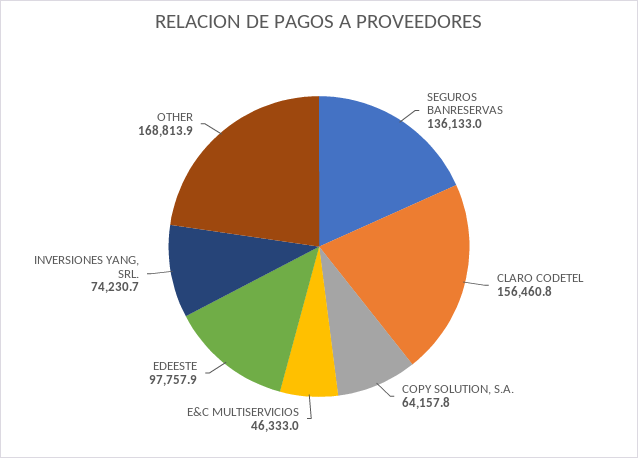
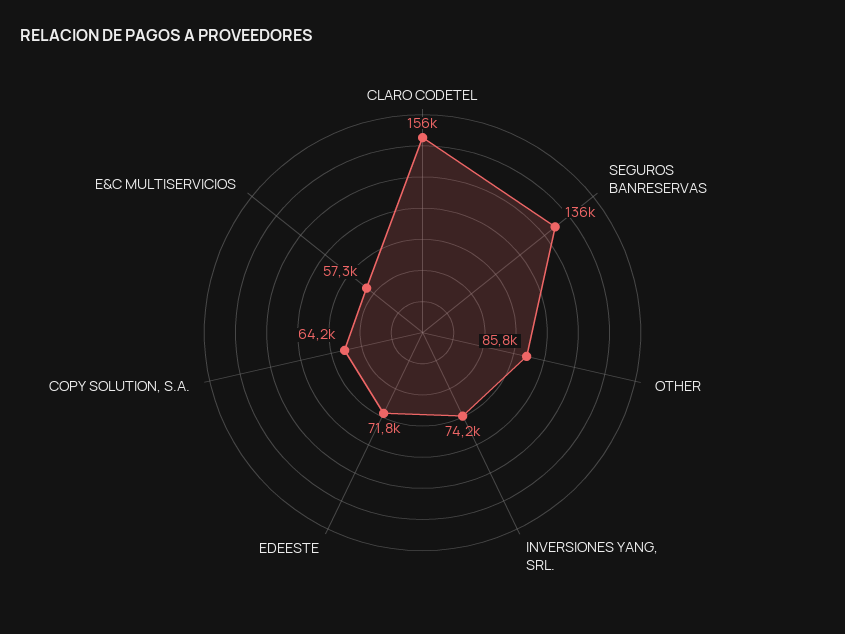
E&C MULTISERVICIOS: 46333 -> 57300
EDEESTE: 97757.9 -> 71800
OTHER: 168813.9 -> 85800

